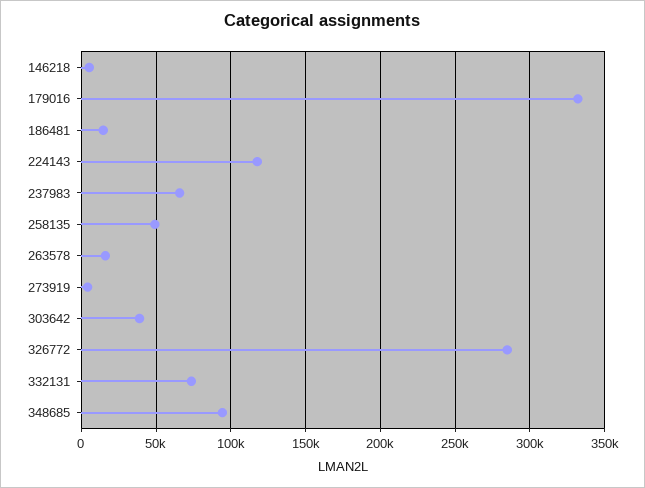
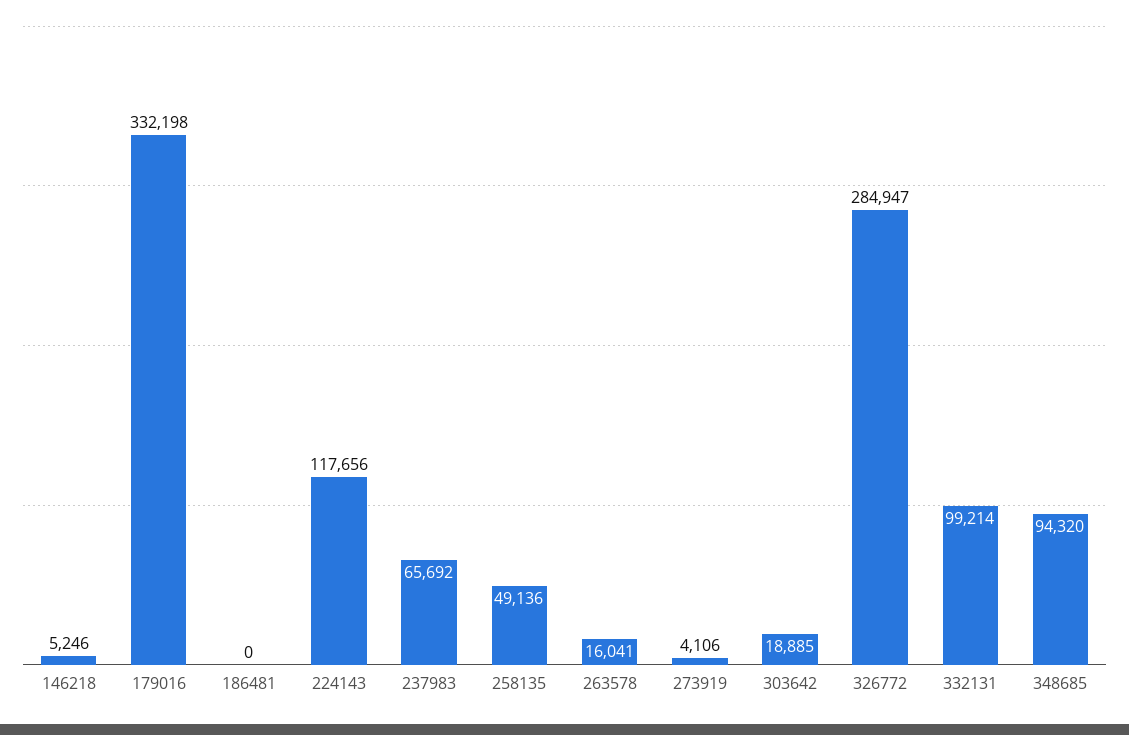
186481: 15000 -> 0
303642: 40000 -> 18885
332131: 75000 -> 99214

